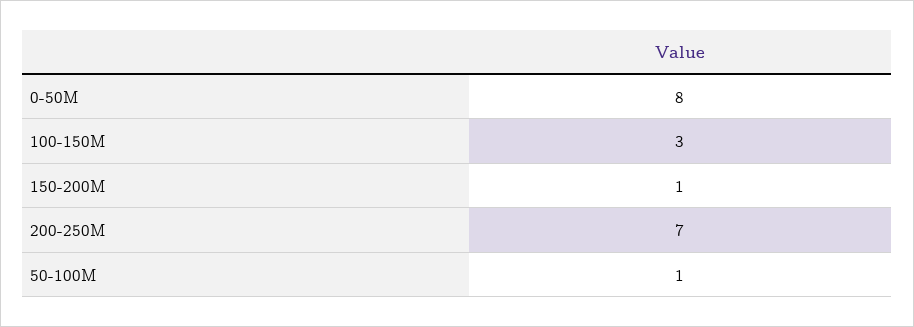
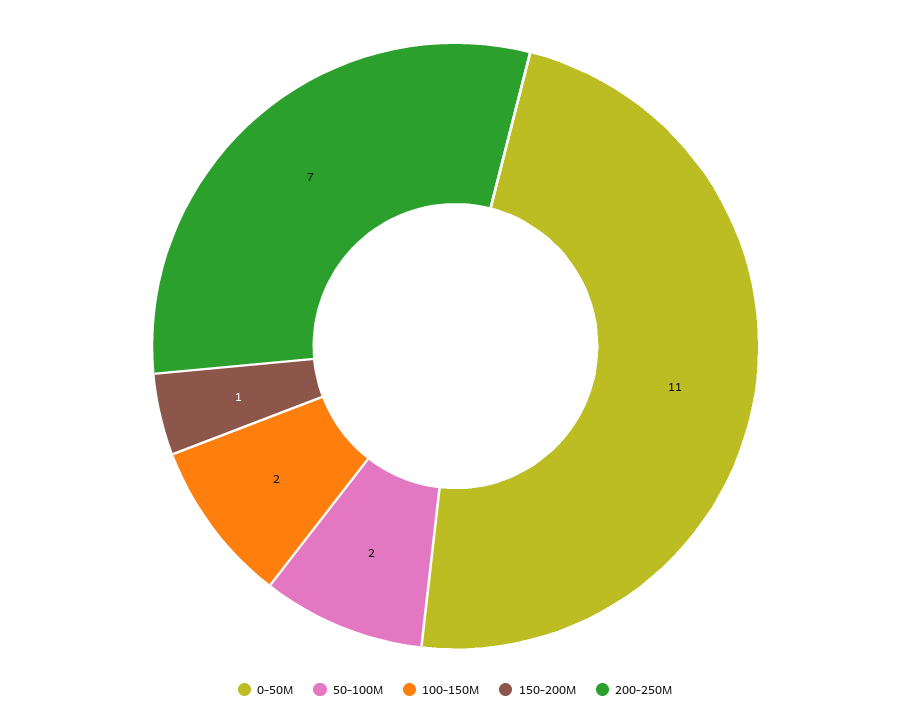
0-50M: 8 -> 11
100-150M: 3 -> 2
50-100M: 1 -> 2

